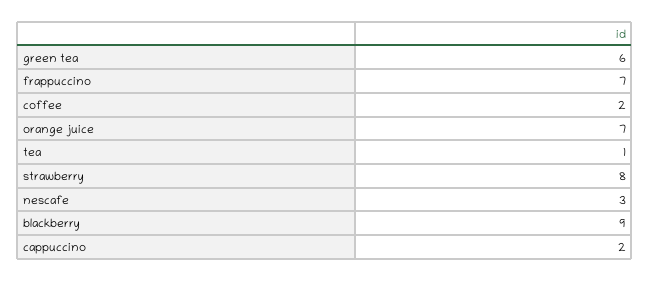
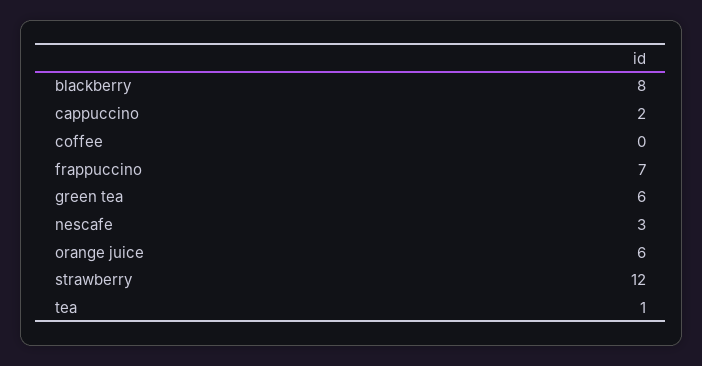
coffee: 2 -> 0
orange juice: 7 -> 6
strawberry: 8 -> 12
blackberry: 9 -> 8

